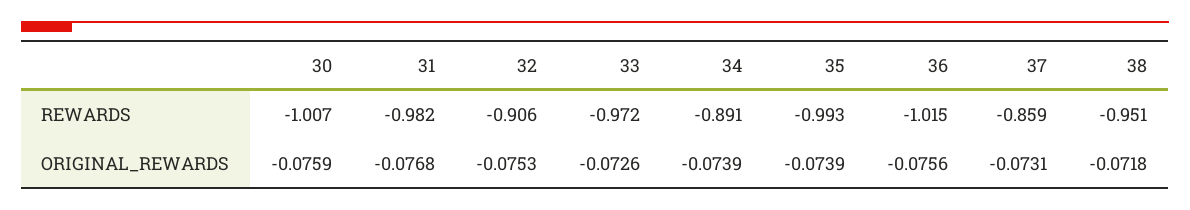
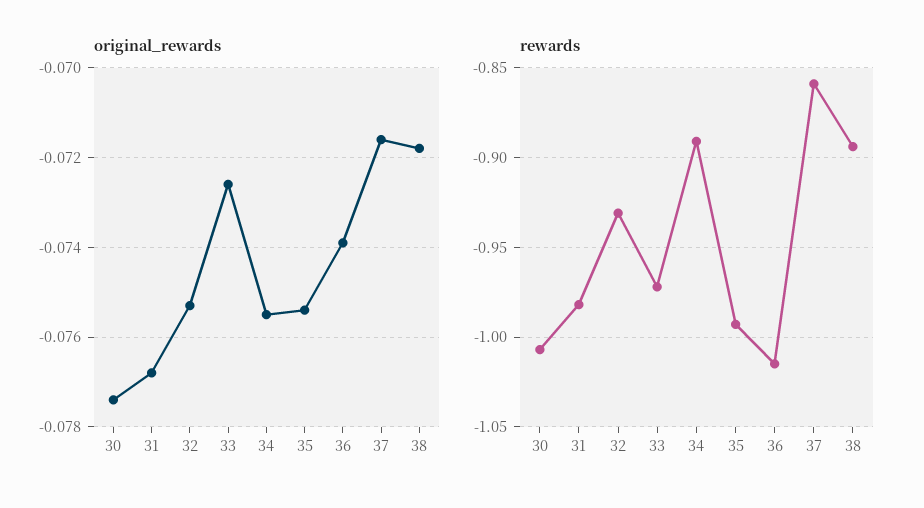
REWARDS, 32: -0.906 -> -0.93
REWARDS, 38: -0.951 -> -0.895
ORIGINAL_REWARDS, 30: -0.0759 -> -0.0775
ORIGINAL_REWARDS, 34: -0.0739 -> -0.0755
ORIGINAL_REWARDS, 35: -0.0739 -> -0.0755
ORIGINAL_REWARDS, 36: -0.0756 -> -0.074
ORIGINAL_REWARDS, 37: -0.0731 -> -0.0715

